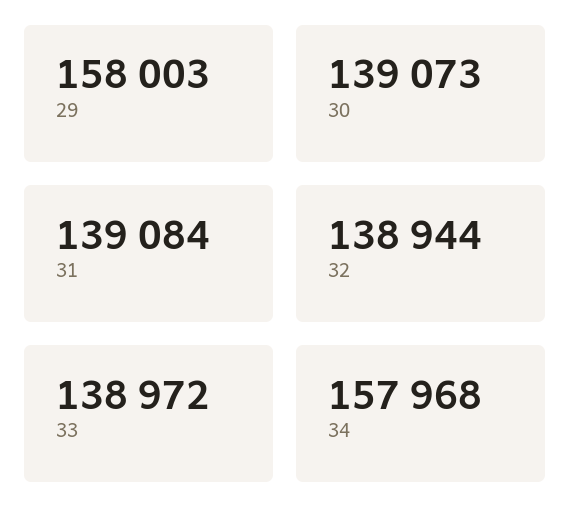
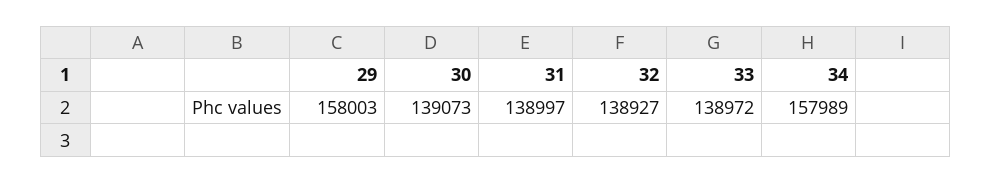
31: 139084 -> 138997
32: 138944 -> 138927
34: 157968 -> 157989

